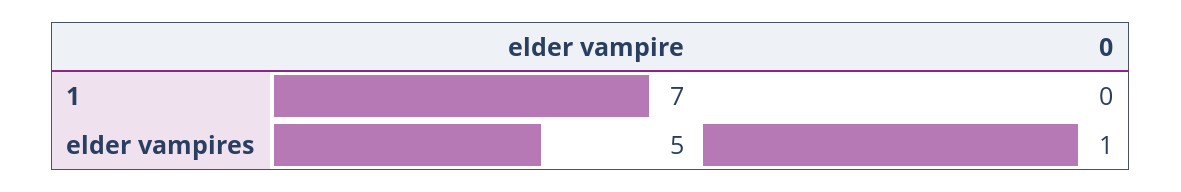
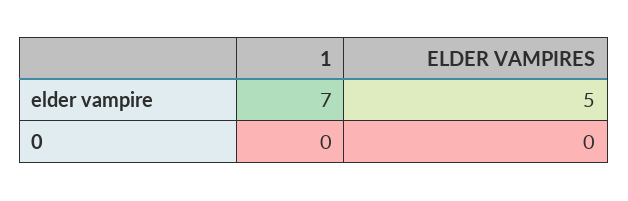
0, elder vampires: 1 -> 0

